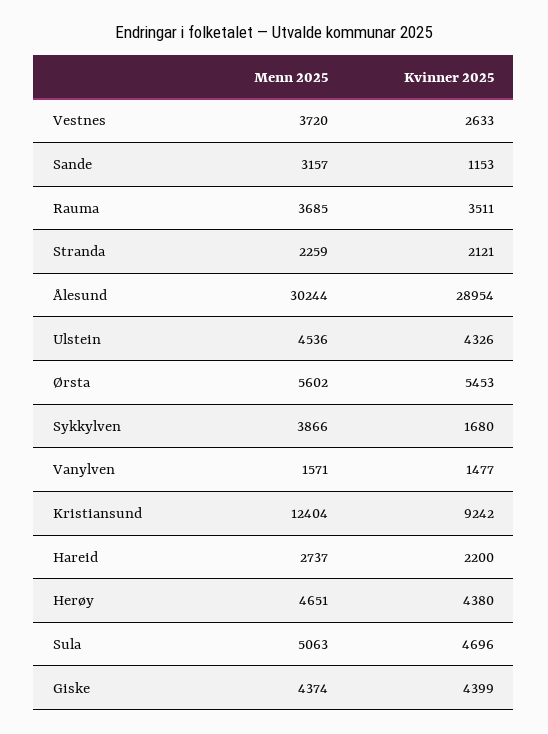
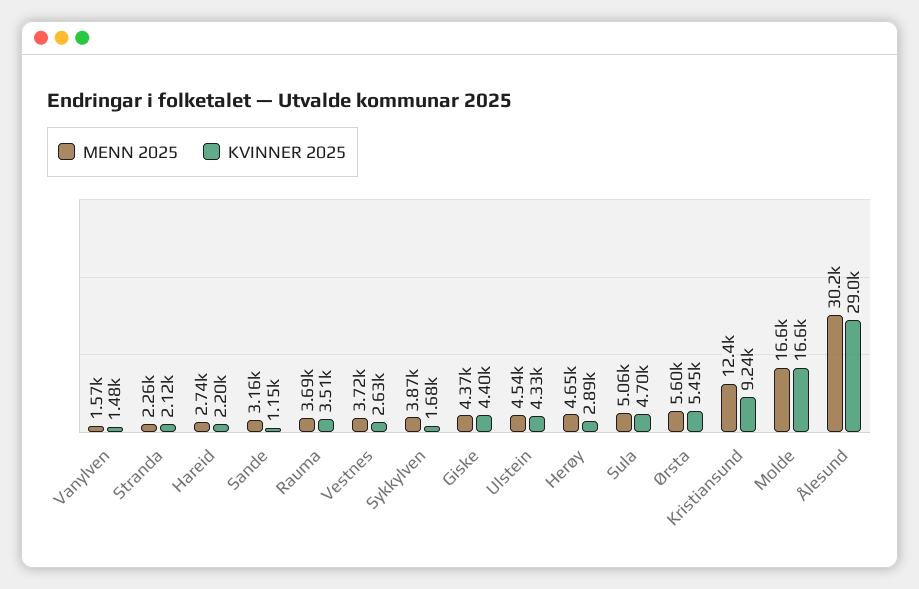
Kvinner 2025, Herøy: 4380 -> 2890
Menn 2025, Molde: none -> 16600
Kvinner 2025, Molde: none -> 16600

